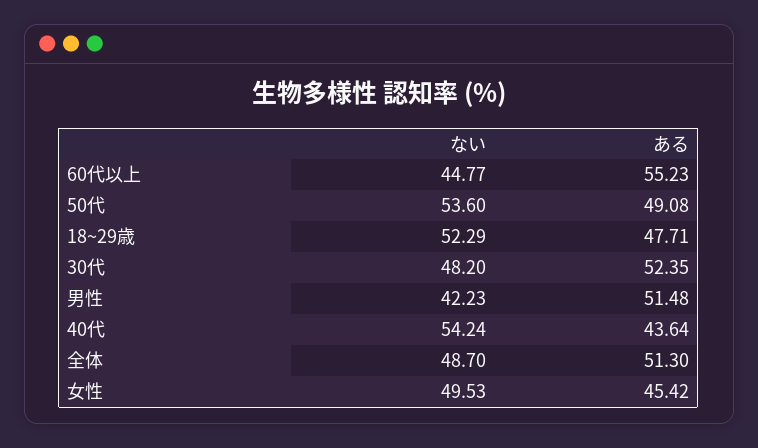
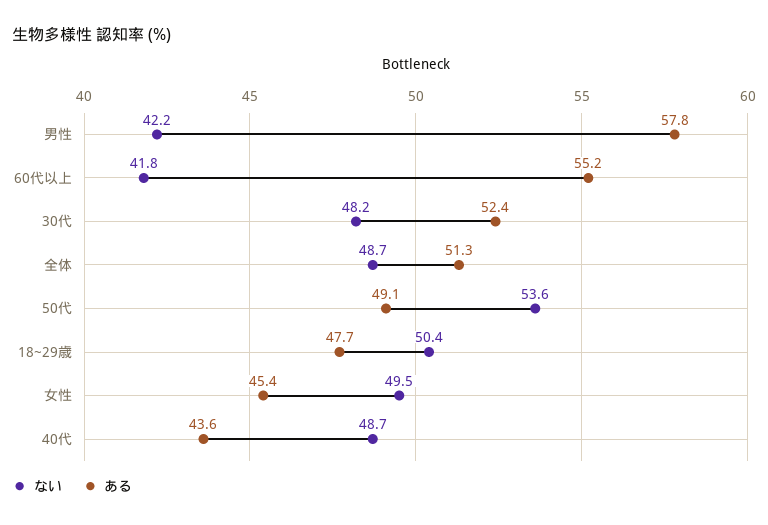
ない, 60代以上: 44.77 -> 41.8
ない, 18~29歳: 52.29 -> 50.4
ある, 男性: 51.48 -> 57.8
ない, 40代: 54.24 -> 48.7

